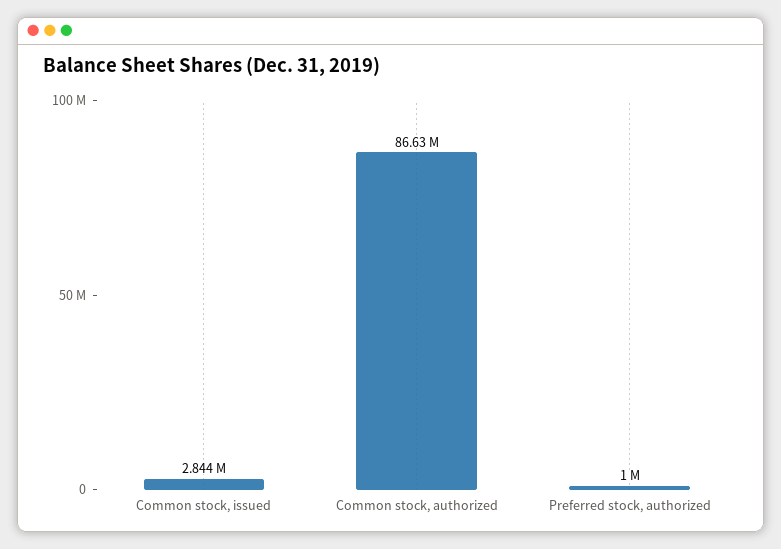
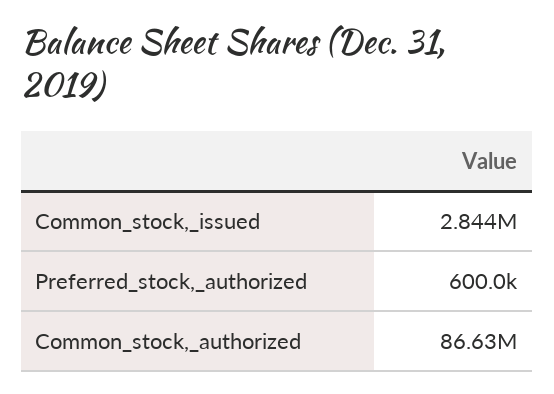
Preferred stock, authorized: 1000000 -> 600000

